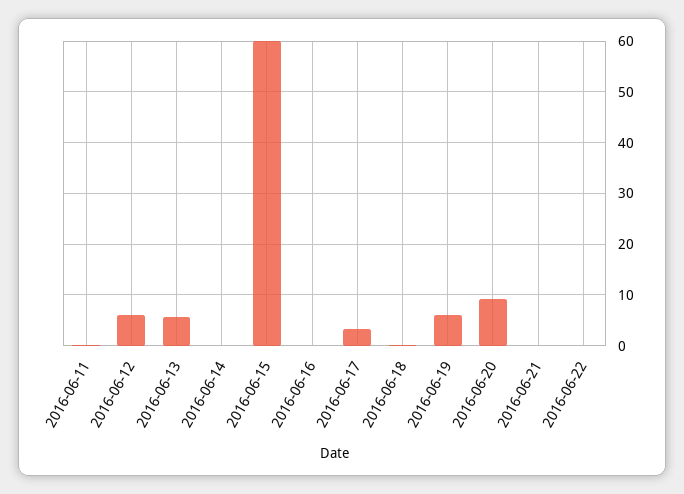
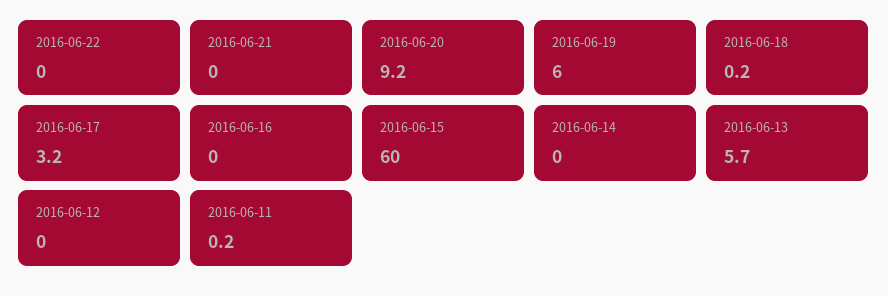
2016-06-12: 6 -> 0

